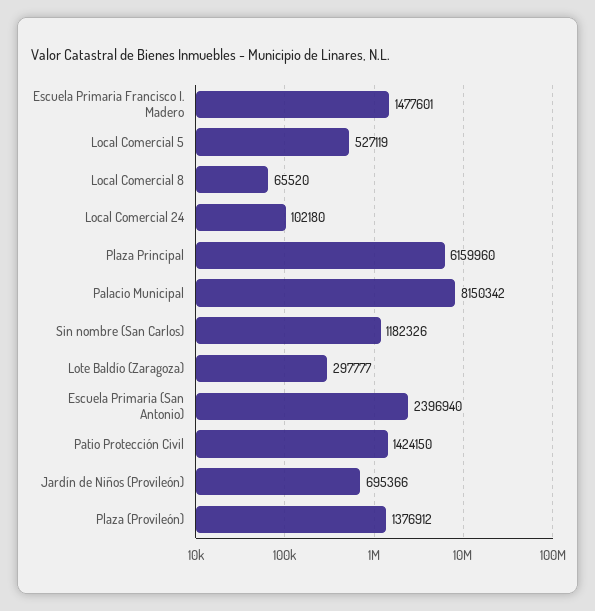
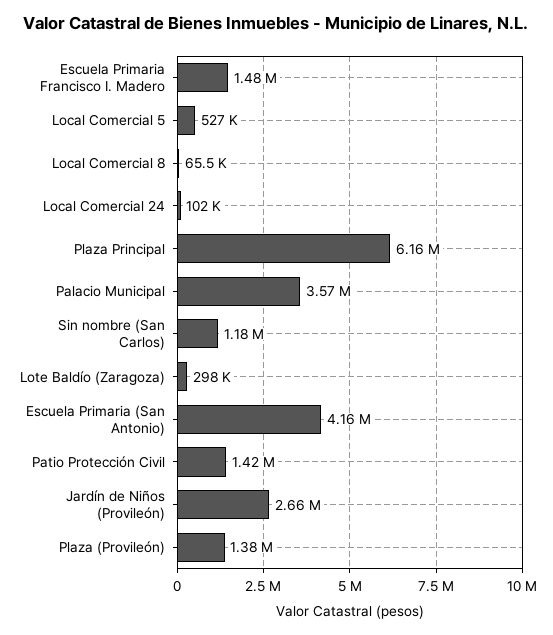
Palacio Municipal: 8150342 -> 3570000
Escuela Primaria (San Antonio): 2396940 -> 4160000
Jardín de Niños (Provileón): 695366 -> 2660000

